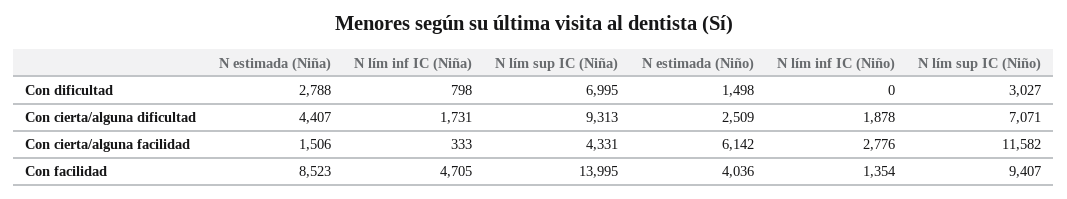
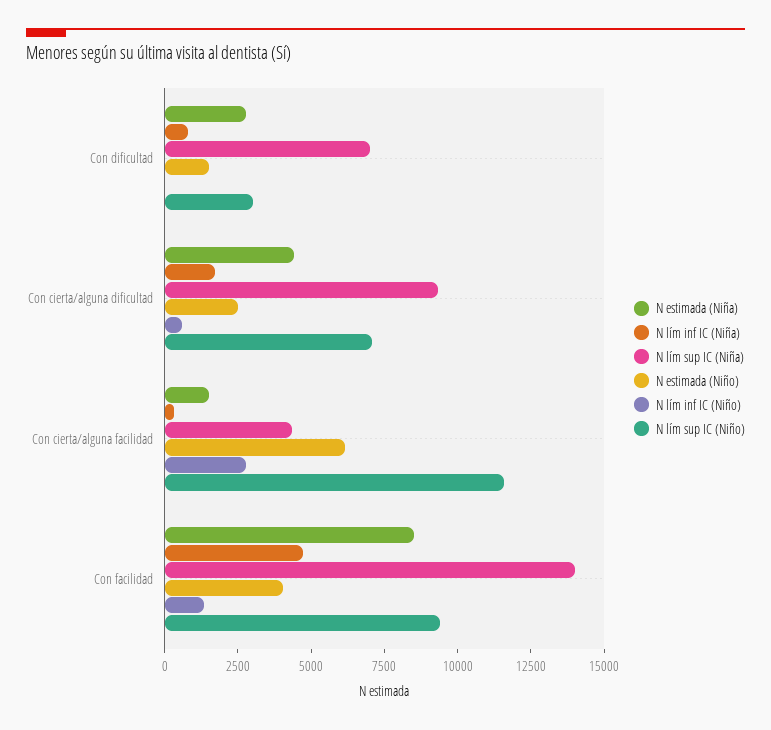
N lím inf IC (Niño), Con cierta/alguna dificultad: 1878 -> 500

